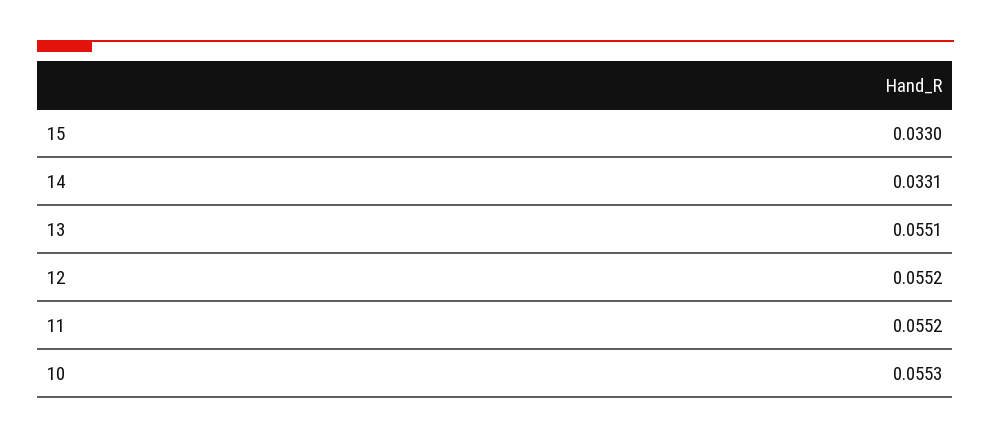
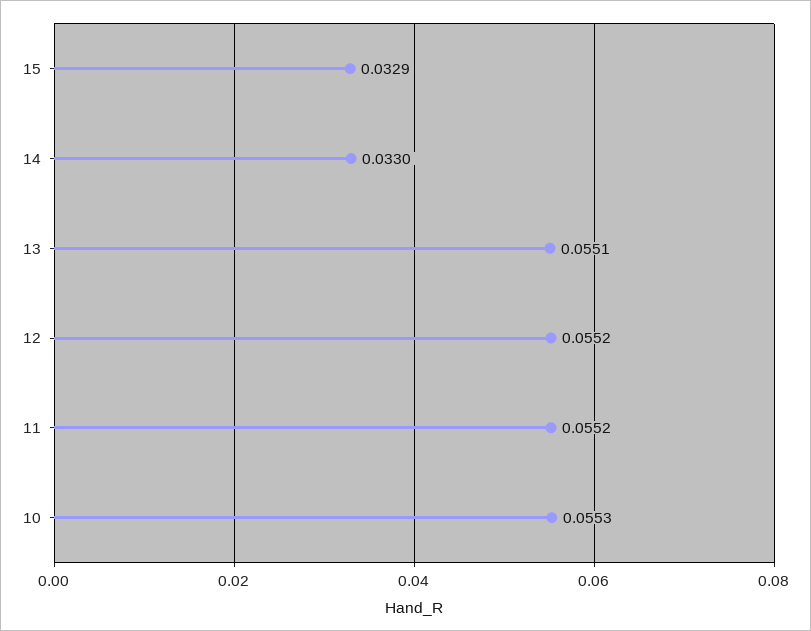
15: 0.033 -> 0.0329
14: 0.0331 -> 0.033

